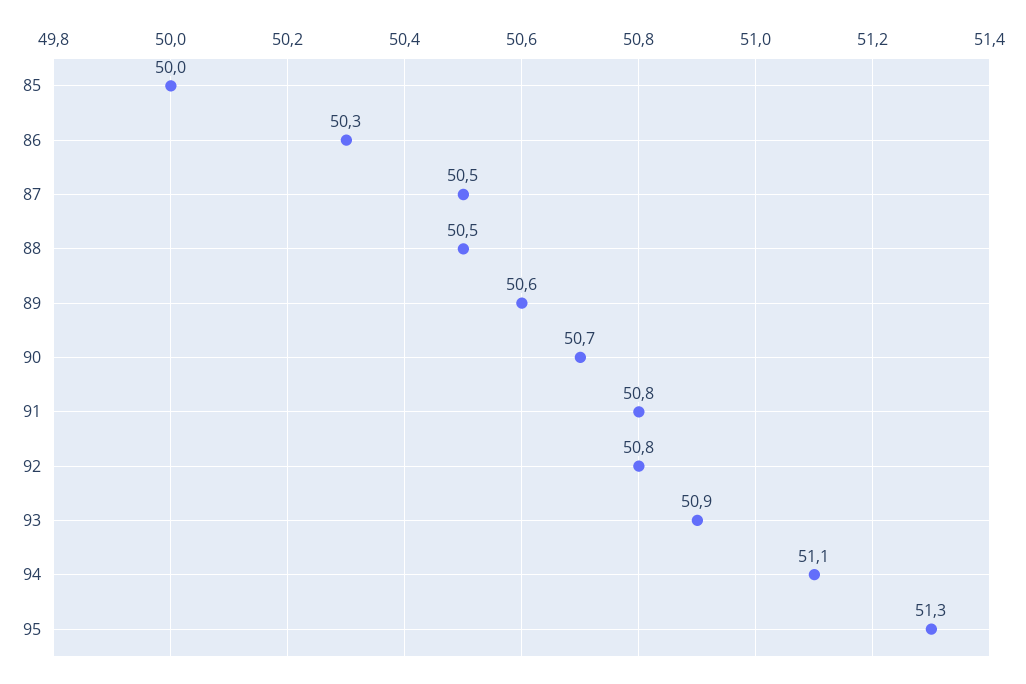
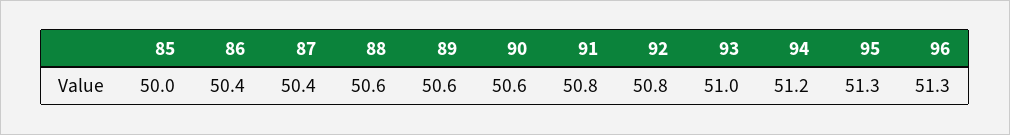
86: 50.3 -> 50.4
87: 50.5 -> 50.4
88: 50.5 -> 50.6
90: 50.7 -> 50.6
93: 50.9 -> 51
94: 51.1 -> 51.2
96: none -> 51.3

